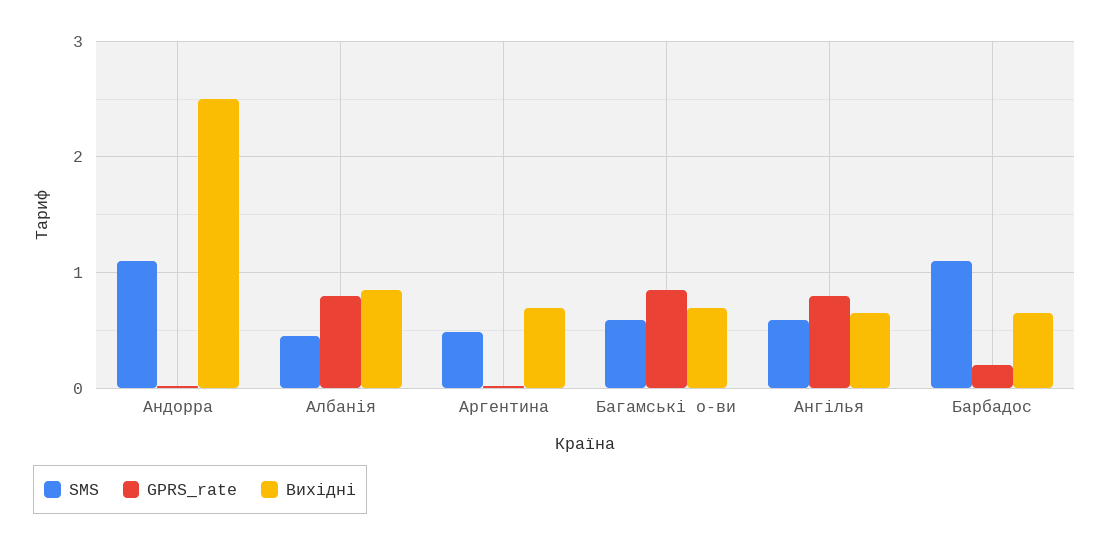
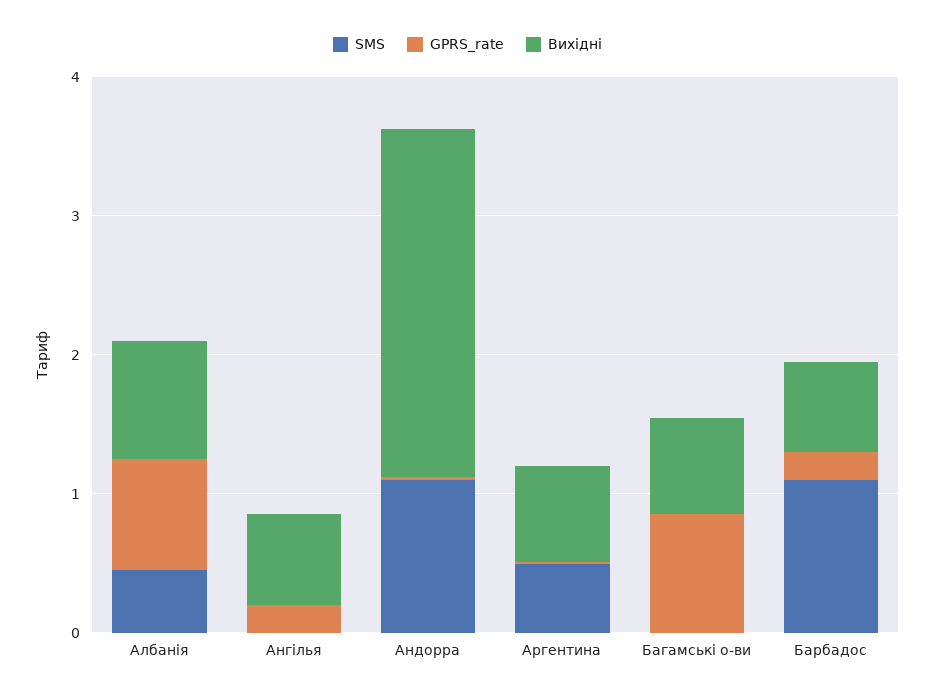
SMS, Багамські о-ви: 0.6 -> 0
SMS, Ангілья: 0.6 -> 0
GPRS_rate, Ангілья: 0.8 -> 0.2

